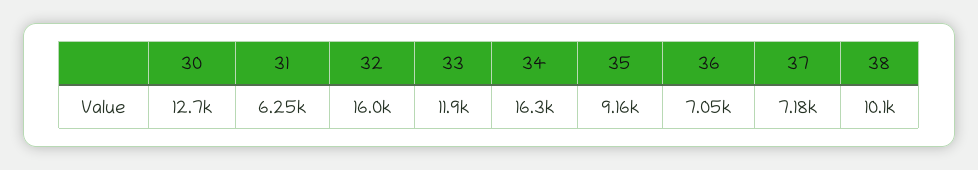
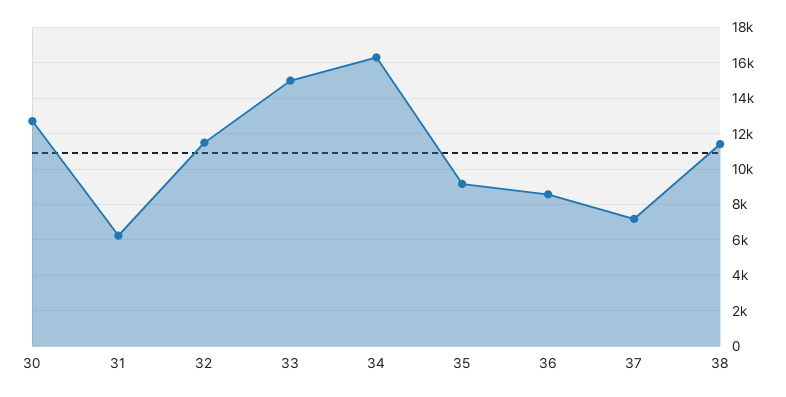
32: 16000 -> 11500
33: 11900 -> 15000
36: 7050 -> 8500
38: 10100 -> 11500

